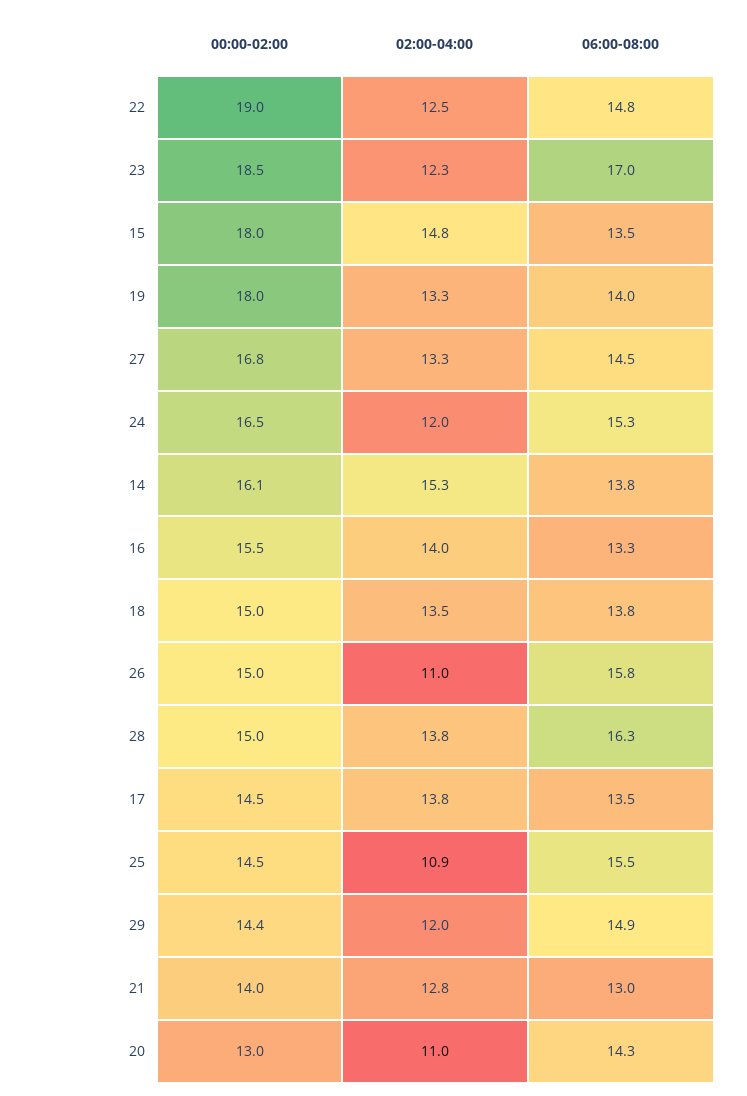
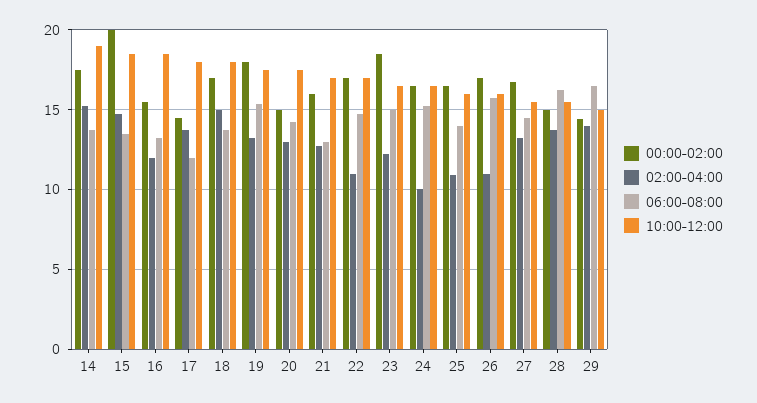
00:00-02:00, 22: 19 -> 17
02:00-04:00, 22: 12.5 -> 11
06:00-08:00, 23: 17 -> 15
00:00-02:00, 15: 18 -> 20
06:00-08:00, 19: 14 -> 15.5
02:00-04:00, 24: 12 -> 10
00:00-02:00, 14: 16.1 -> 17.5
02:00-04:00, 16: 14 -> 12
00:00-02:00, 18: 15 -> 17
02:00-04:00, 18: 13.5 -> 15
00:00-02:00, 26: 15 -> 17
06:00-08:00, 17: 13.5 -> 12
00:00-02:00, 25: 14.5 -> 16.5
06:00-08:00, 25: 15.5 -> 14
02:00-04:00, 29: 12 -> 14
06:00-08:00, 29: 14.9 -> 16.5
00:00-02:00, 21: 14 -> 16
00:00-02:00, 20: 13 -> 15
02:00-04:00, 20: 11 -> 13
10:00-12:00, 14: none -> 19
10:00-12:00, 15: none -> 18.5
10:00-12:00, 16: none -> 18.5
10:00-12:00, 17: none -> 18
10:00-12:00, 18: none -> 18
10:00-12:00, 19: none -> 17.5
10:00-12:00, 20: none -> 17.5
10:00-12:00, 21: none -> 17
10:00-12:00, 22: none -> 17
10:00-12:00, 23: none -> 16.5
10:00-12:00, 24: none -> 16.5
10:00-12:00, 25: none -> 16
10:00-12:00, 26: none -> 16
10:00-12:00, 27: none -> 15.5
10:00-12:00, 28: none -> 15.5
10:00-12:00, 29: none -> 15

